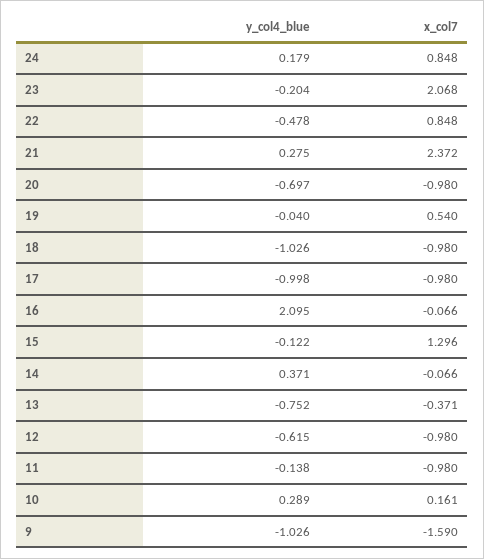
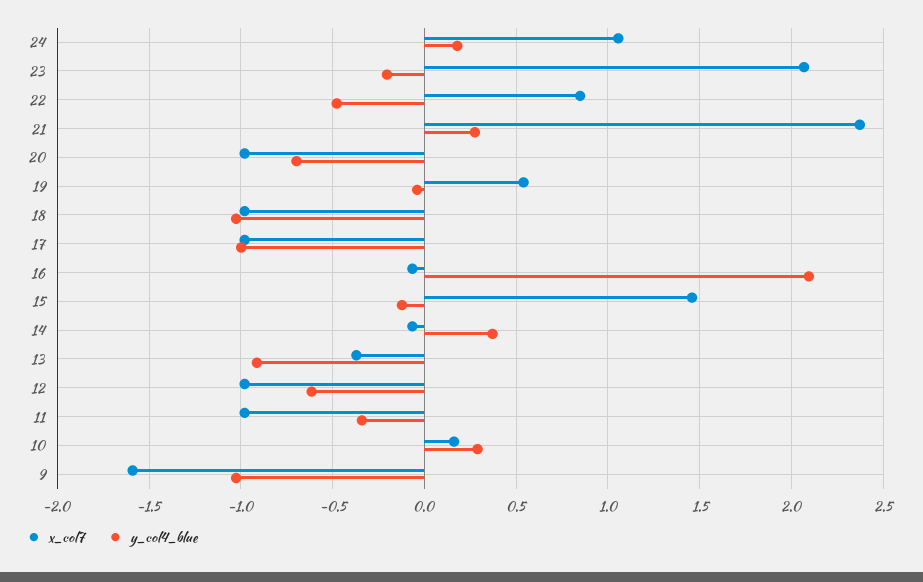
x_col7, 24: 0.848 -> 1.05
x_col7, 15: 1.296 -> 1.45
y_col4_blue, 13: -0.752 -> -0.9
y_col4_blue, 11: -0.138 -> -0.35

